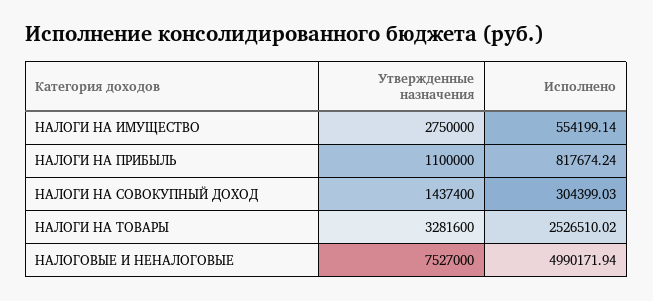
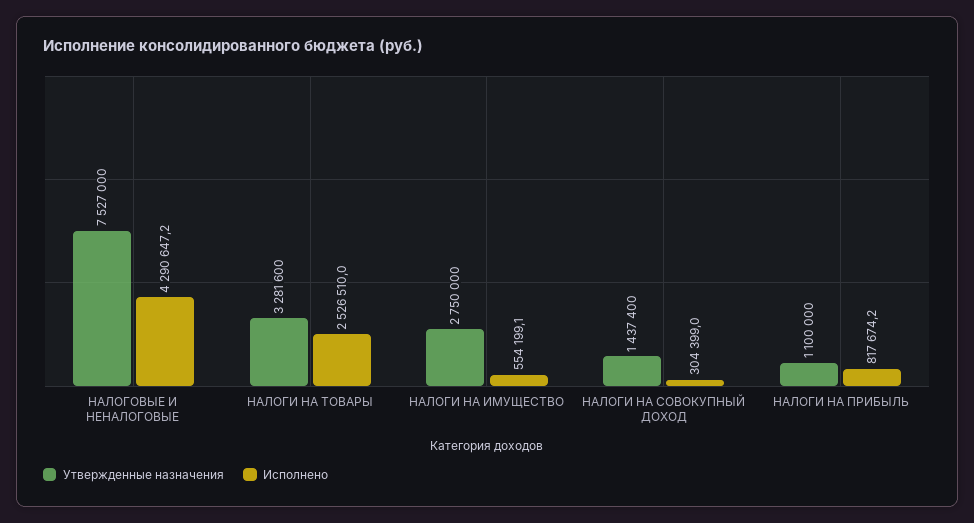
Исполнено, НАЛОГОВЫЕ И НЕНАЛОГОВЫЕ: 4990171.94 -> 4290647.2

